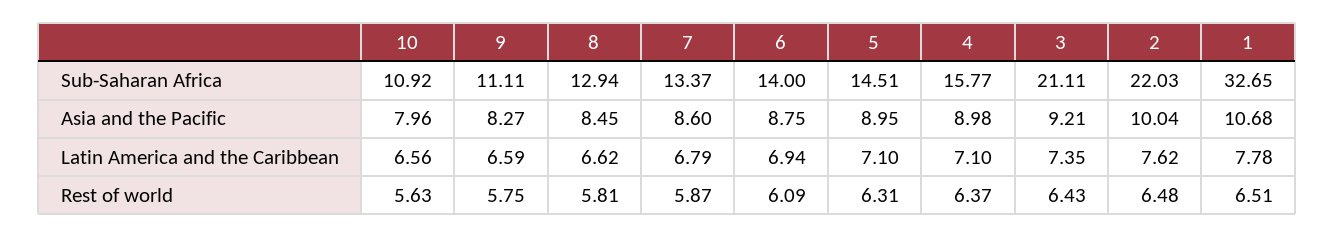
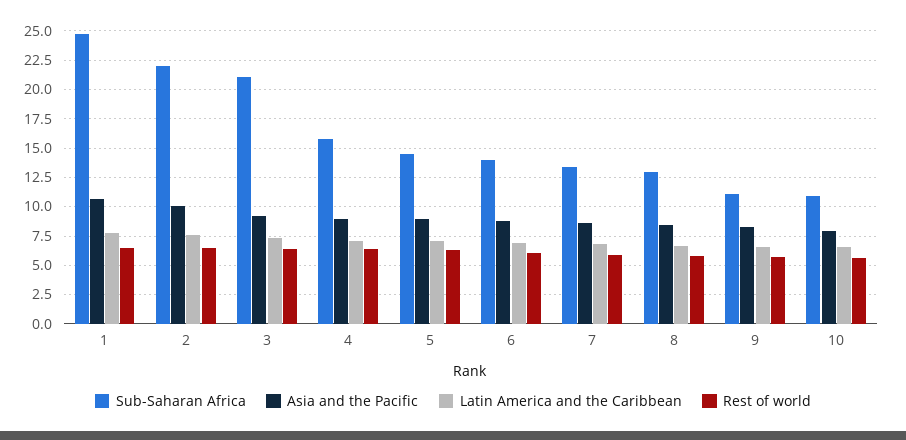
Sub-Saharan Africa, 1: 32.65 -> 25

